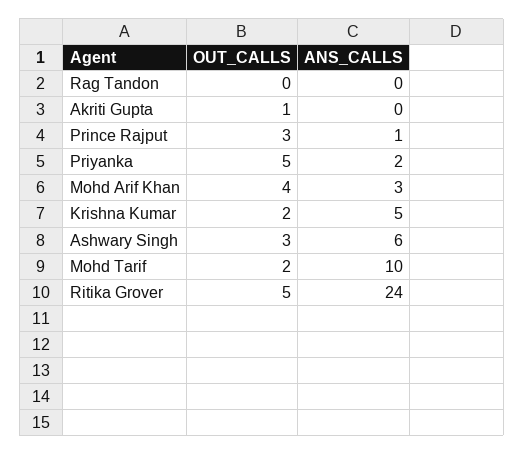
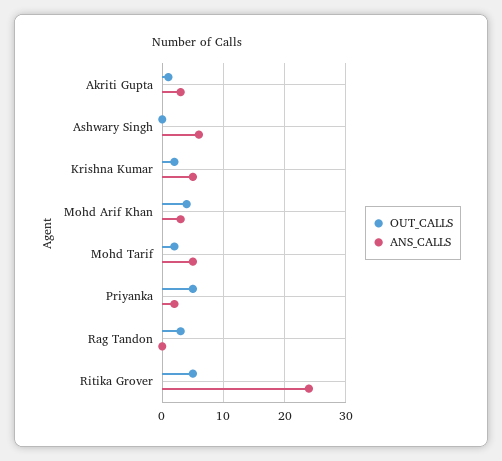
OUT_CALLS, Rag Tandon: 0 -> 3
ANS_CALLS, Akriti Gupta: 0 -> 3
OUT_CALLS, Prince Rajput: 3 -> none
ANS_CALLS, Prince Rajput: 1 -> none
OUT_CALLS, Ashwary Singh: 3 -> 0
ANS_CALLS, Mohd Tarif: 10 -> 5

